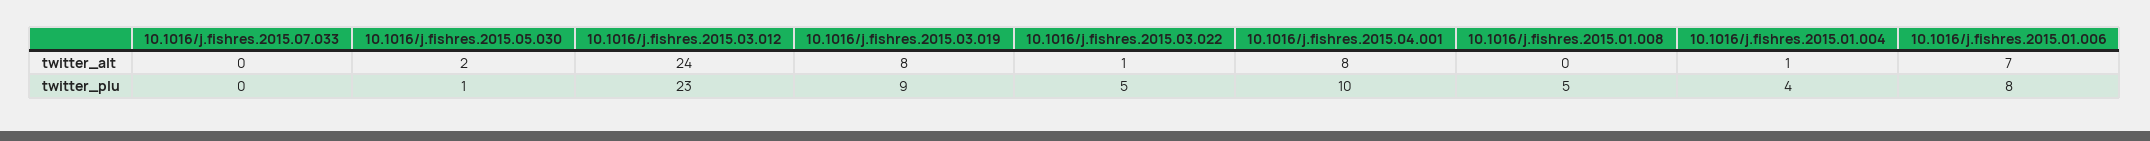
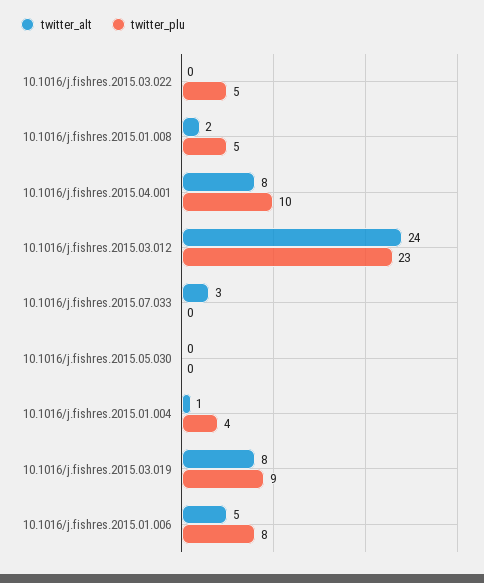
twitter_alt, 10.1016/j.fishres.2015.07.033: 0 -> 3
twitter_alt, 10.1016/j.fishres.2015.05.030: 2 -> 0
twitter_alt, 10.1016/j.fishres.2015.03.022: 1 -> 0
twitter_alt, 10.1016/j.fishres.2015.01.008: 0 -> 2
twitter_alt, 10.1016/j.fishres.2015.01.006: 7 -> 5
twitter_plu, 10.1016/j.fishres.2015.05.030: 1 -> 0

